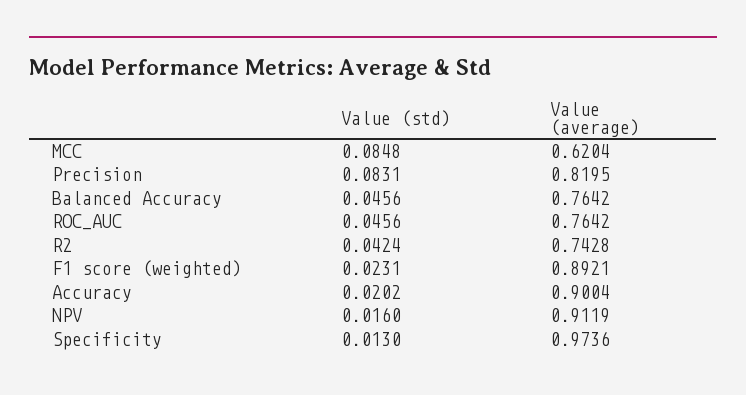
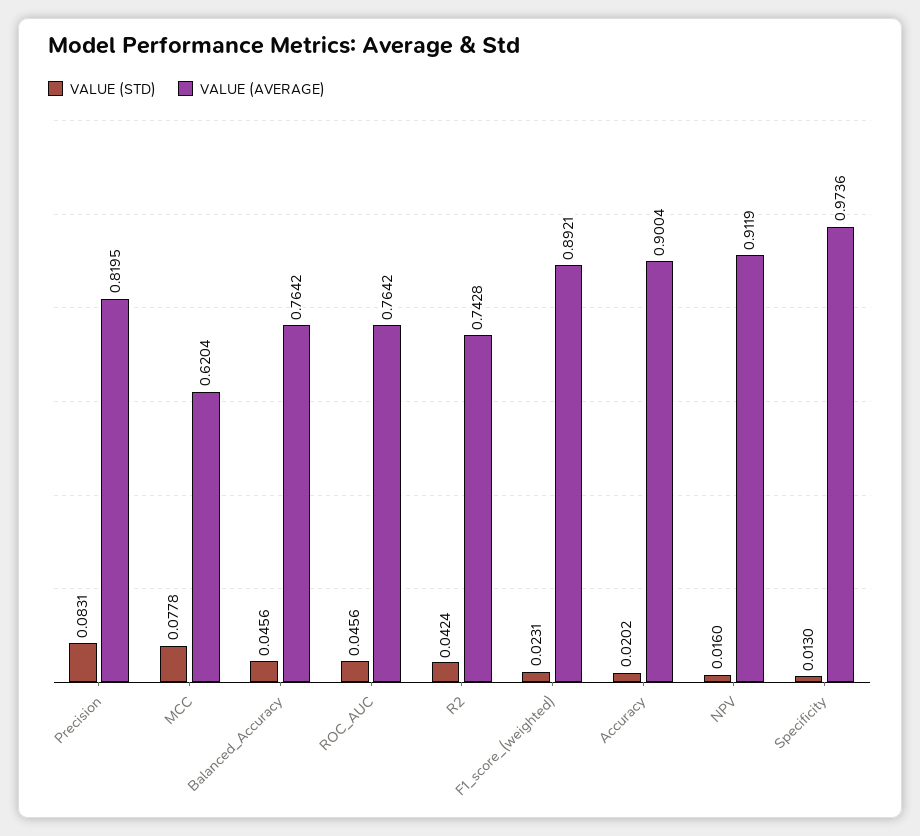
Value (std), MCC: 0.0848 -> 0.0778

